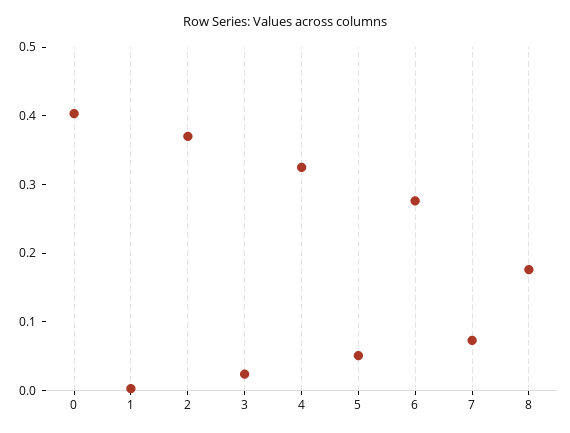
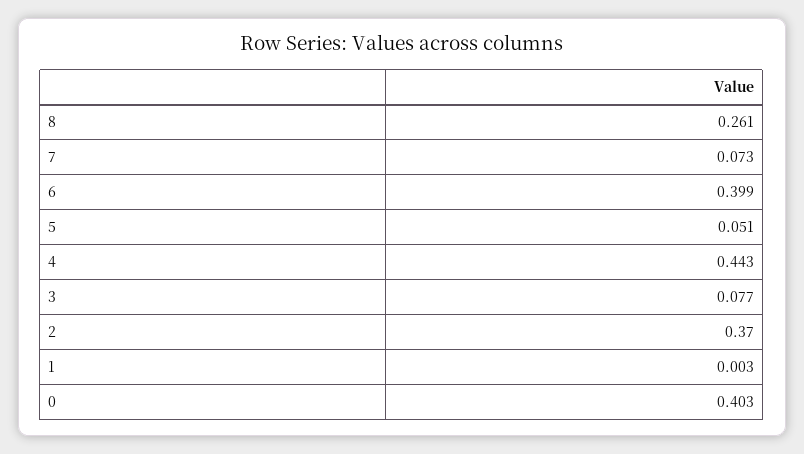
3: 0.02 -> 0.077
4: 0.32 -> 0.443
6: 0.28 -> 0.399
8: 0.18 -> 0.261

